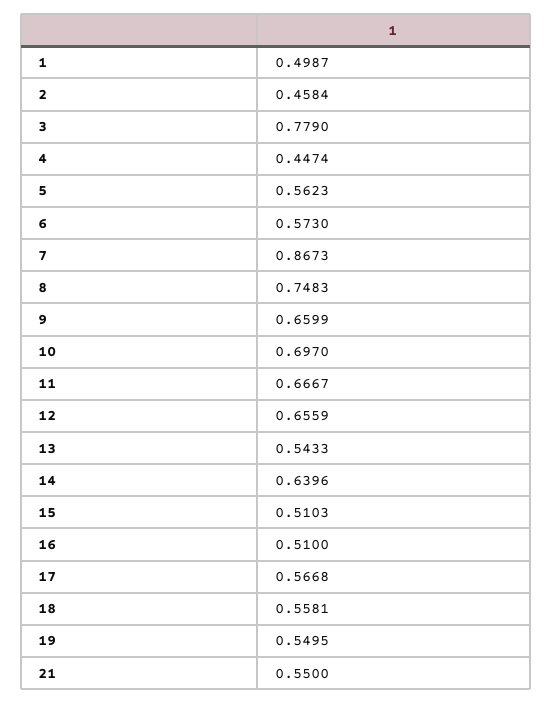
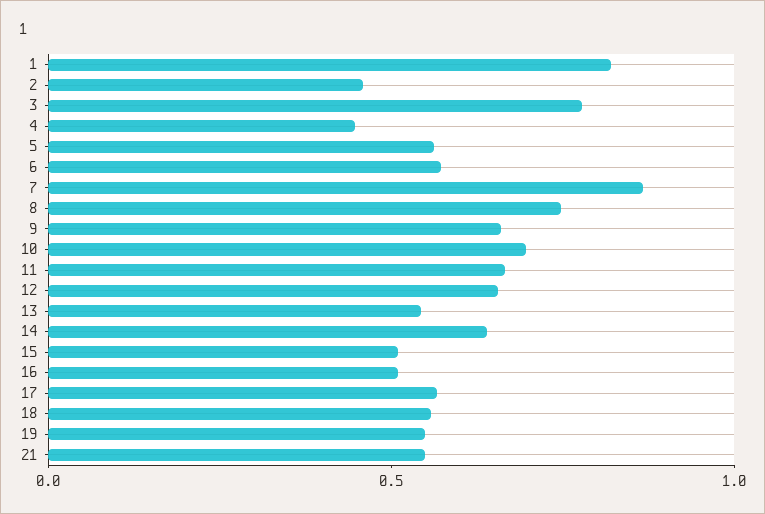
1: 0.4987 -> 0.8

